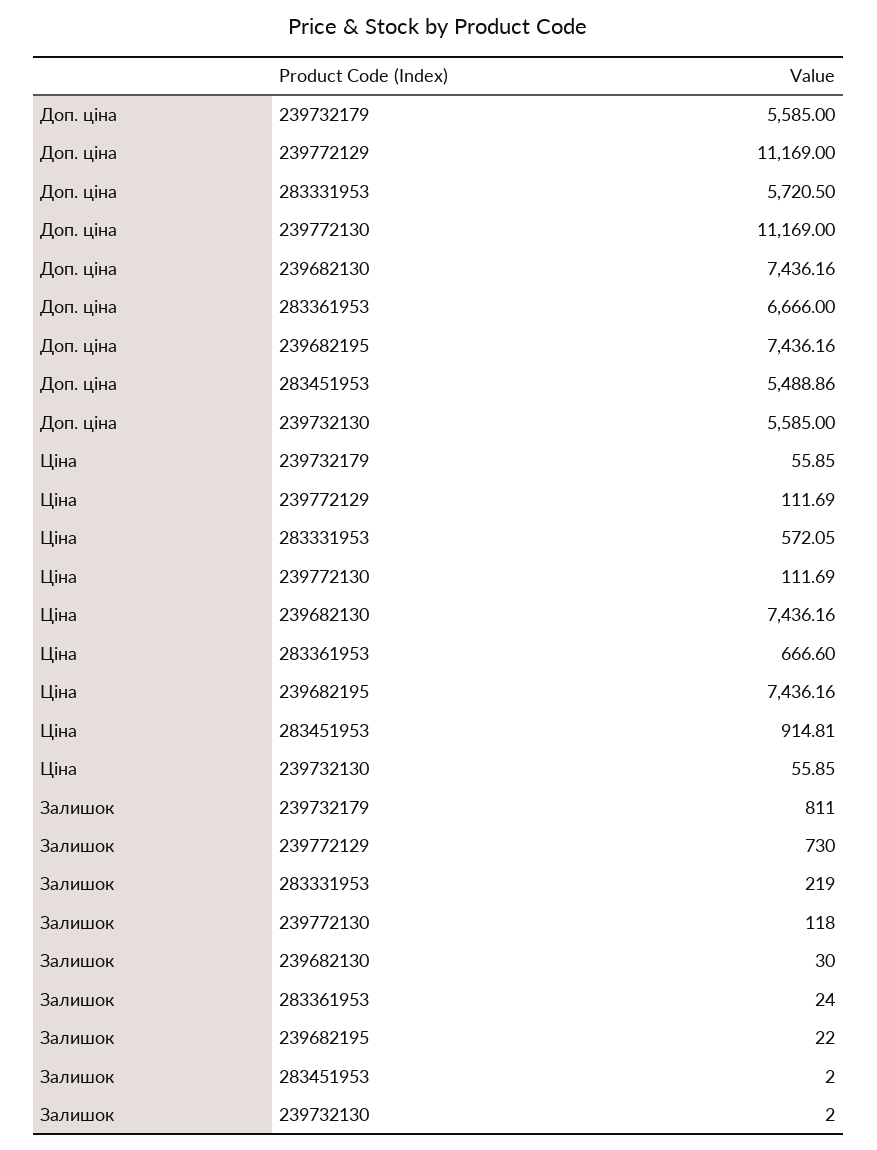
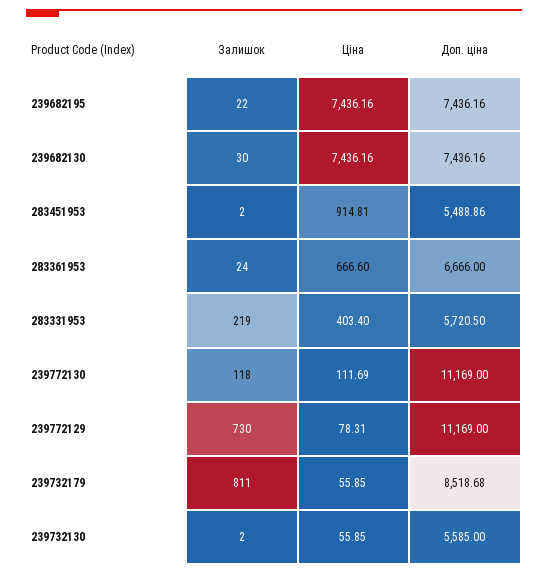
Доп. ціна, 239732179: 5585 -> 8518.68
Ціна, 239772129: 111.69 -> 78.31
Ціна, 283331953: 572.05 -> 403.4

